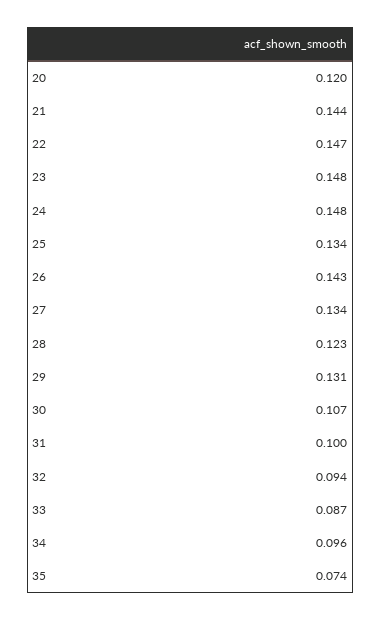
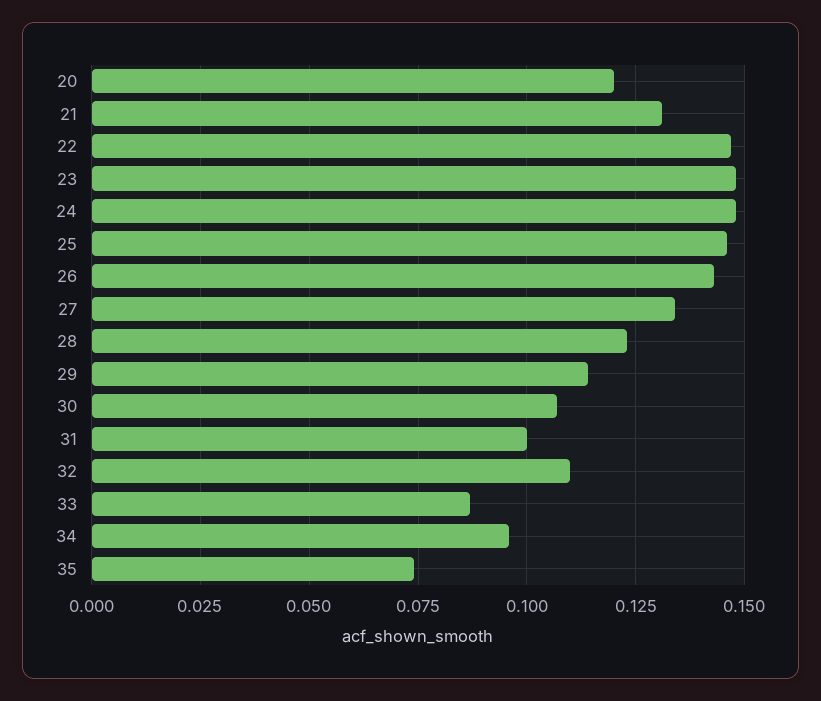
21: 0.144 -> 0.13
25: 0.134 -> 0.145
29: 0.131 -> 0.115
32: 0.094 -> 0.11

